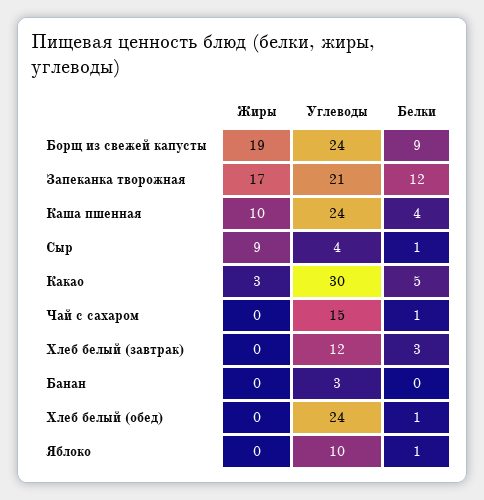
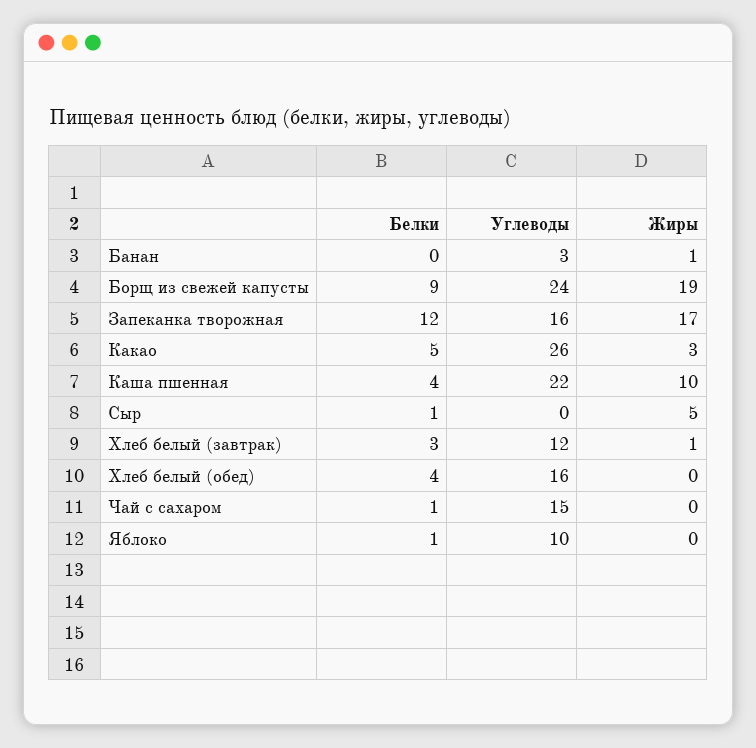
Углеводы, Запеканка творожная: 21 -> 16
Углеводы, Каша пшенная: 24 -> 22
Жиры, Сыр: 9 -> 5
Углеводы, Сыр: 4 -> 0
Углеводы, Какао: 30 -> 26
Жиры, Хлеб белый (завтрак): 0 -> 1
Жиры, Банан: 0 -> 1
Углеводы, Хлеб белый (обед): 24 -> 16
Белки, Хлеб белый (обед): 1 -> 4

